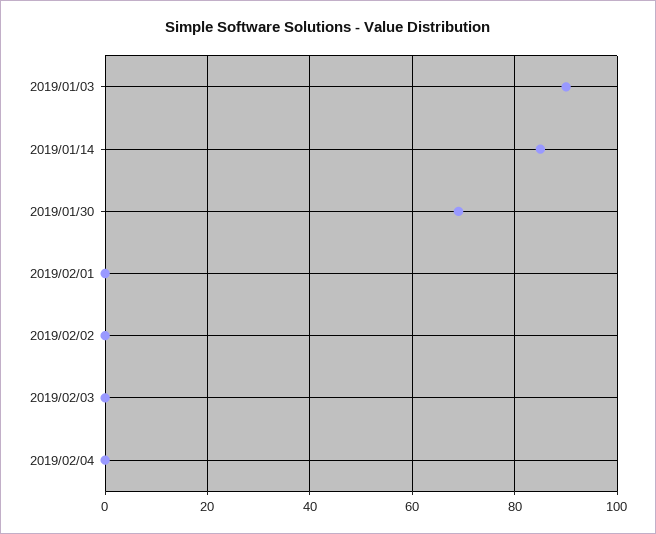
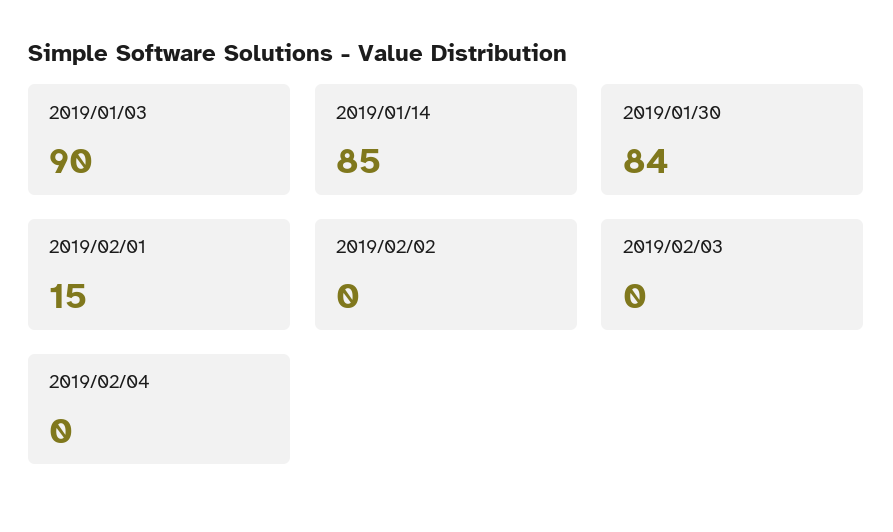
2019/01/30: 70 -> 84
2019/02/01: 0 -> 15

